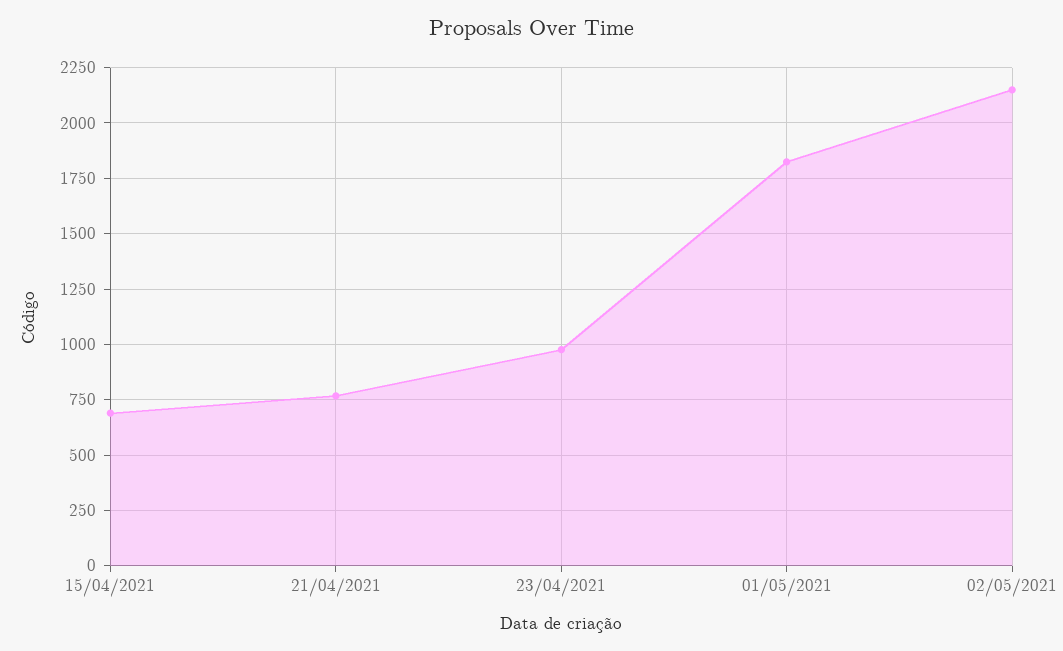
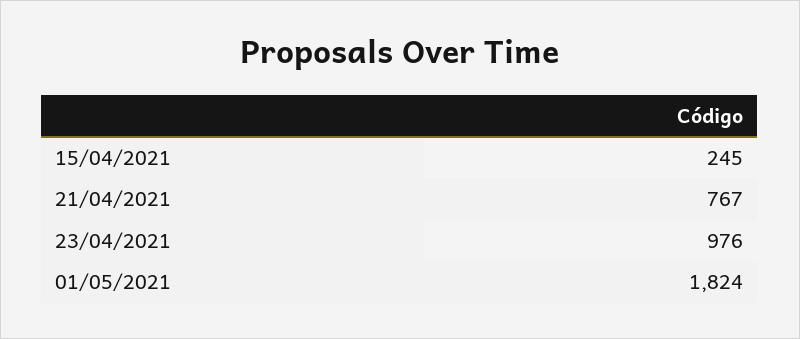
15/04/2021: 700 -> 245
02/05/2021: 2150 -> none

